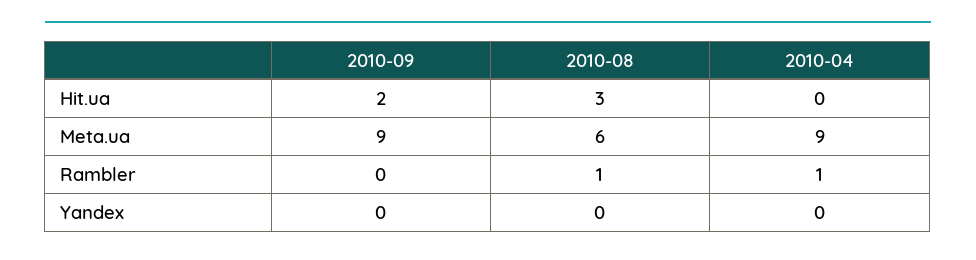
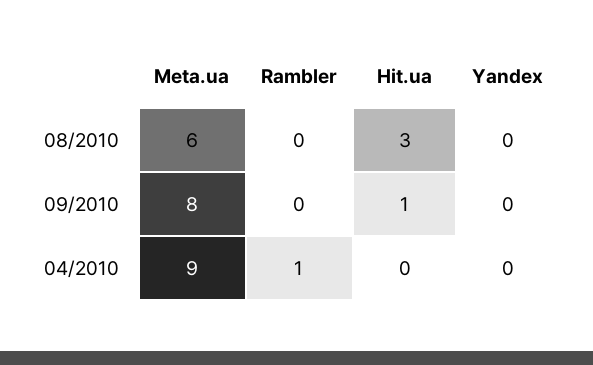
2010-09, Hit.ua: 2 -> 1
2010-09, Meta.ua: 9 -> 8
2010-08, Rambler: 1 -> 0

